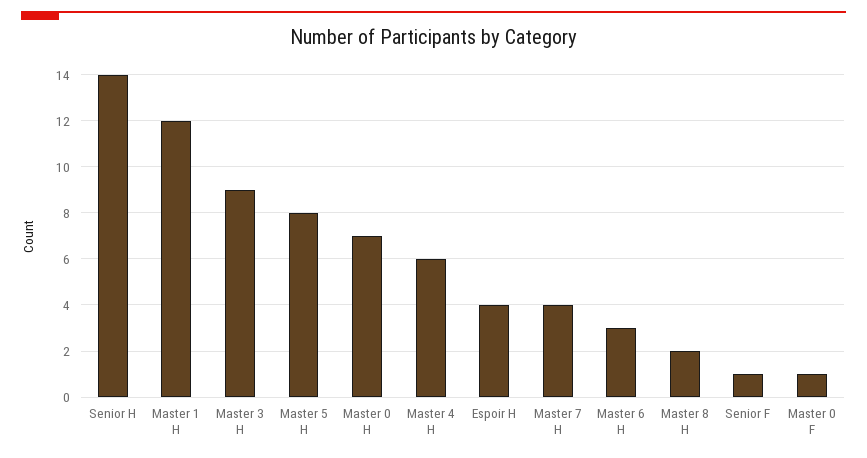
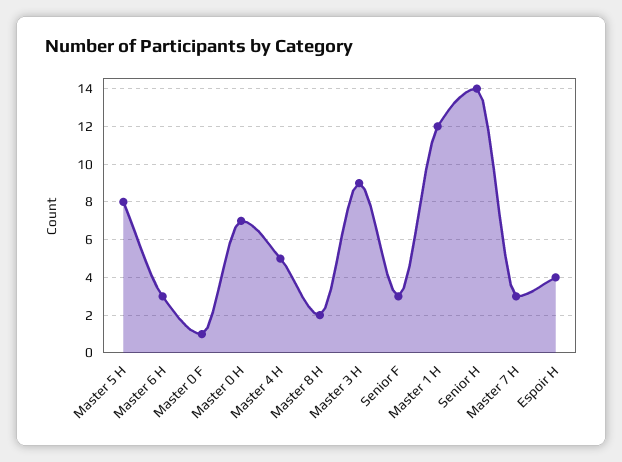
Master 4 H: 6 -> 5
Master 7 H: 4 -> 3
Senior F: 1 -> 3

